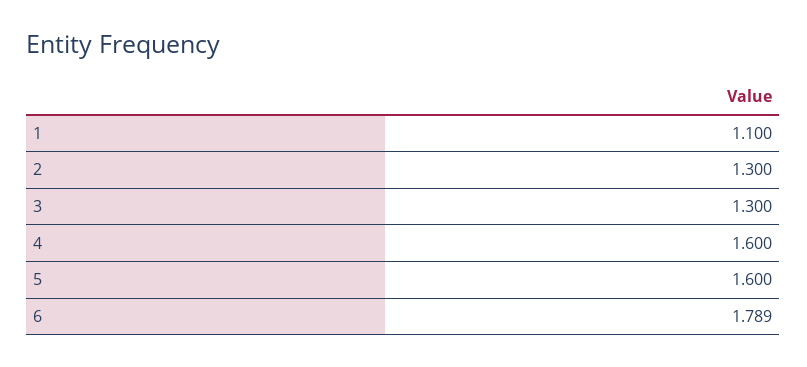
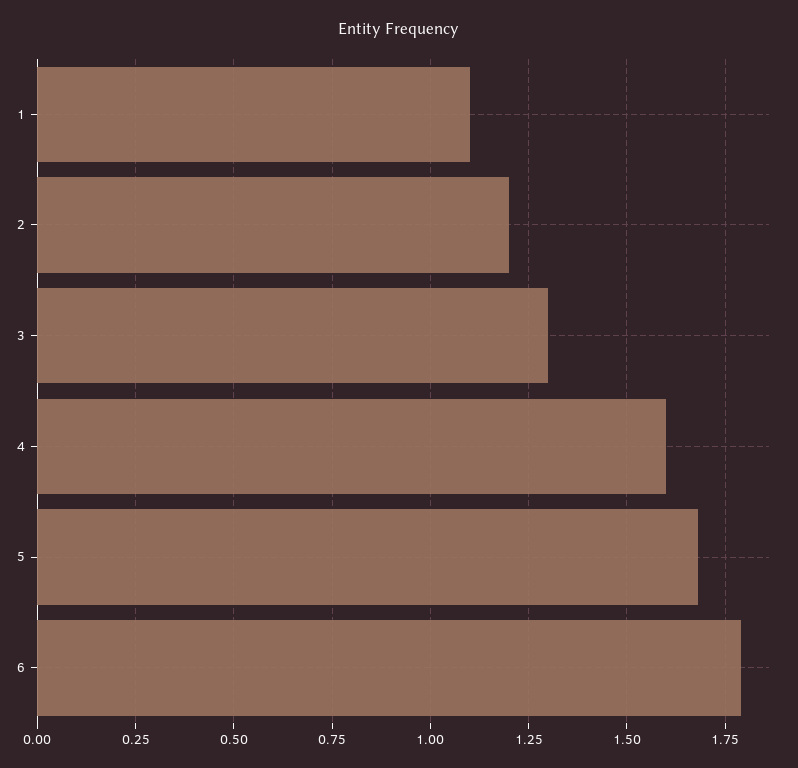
2: 1.3 -> 1.2
5: 1.6 -> 1.675

